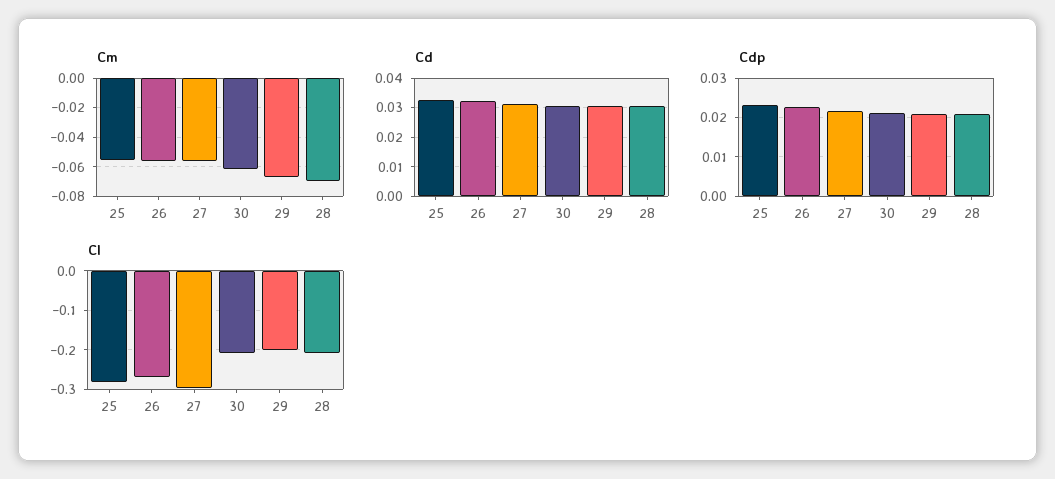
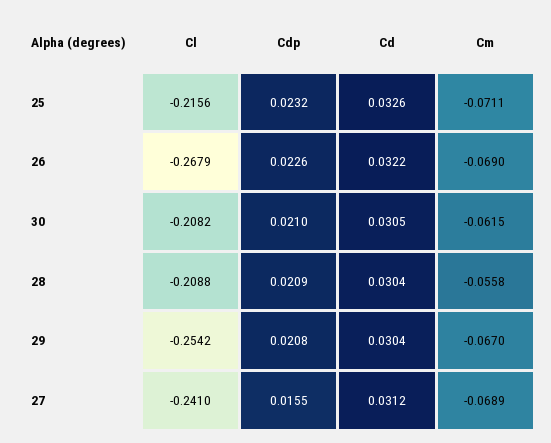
Cm, 25: -0.055 -> -0.0711
Cm, 26: -0.055 -> -0.069
Cm, 27: -0.055 -> -0.0689
Cm, 28: -0.07 -> -0.0558
Cdp, 27: 0.022 -> 0.0155
Cl, 25: -0.28 -> -0.2156
Cl, 27: -0.3 -> -0.241
Cl, 29: -0.2 -> -0.2542

